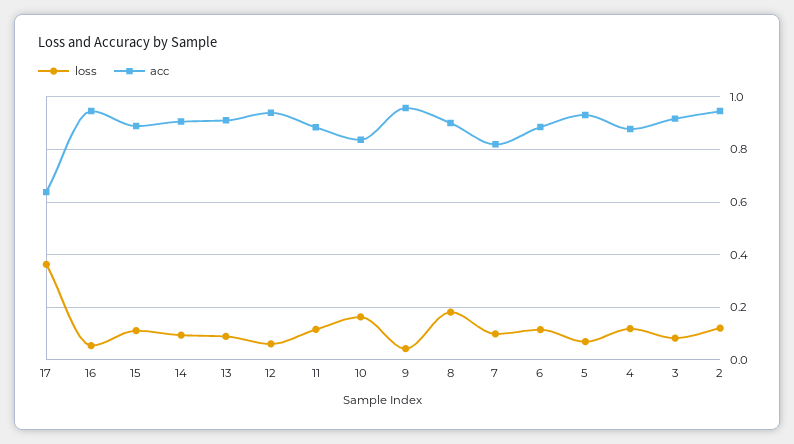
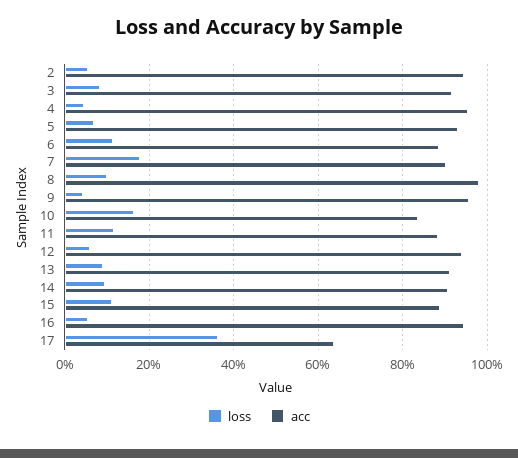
loss, 8: 0.175 -> 0.1
acc, 8: 0.9 -> 0.98
loss, 7: 0.1 -> 0.18
acc, 7: 0.825 -> 0.9
loss, 4: 0.125 -> 0.04
acc, 4: 0.875 -> 0.96
loss, 2: 0.125 -> 0.06

